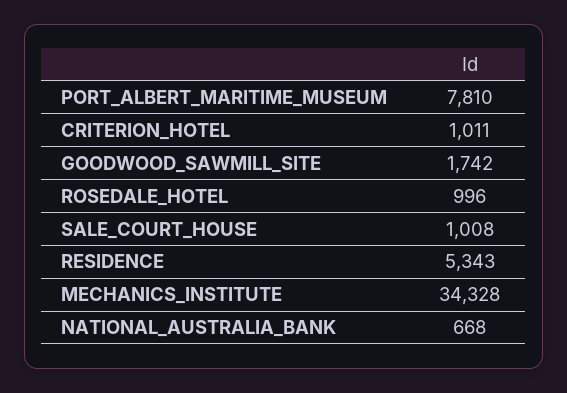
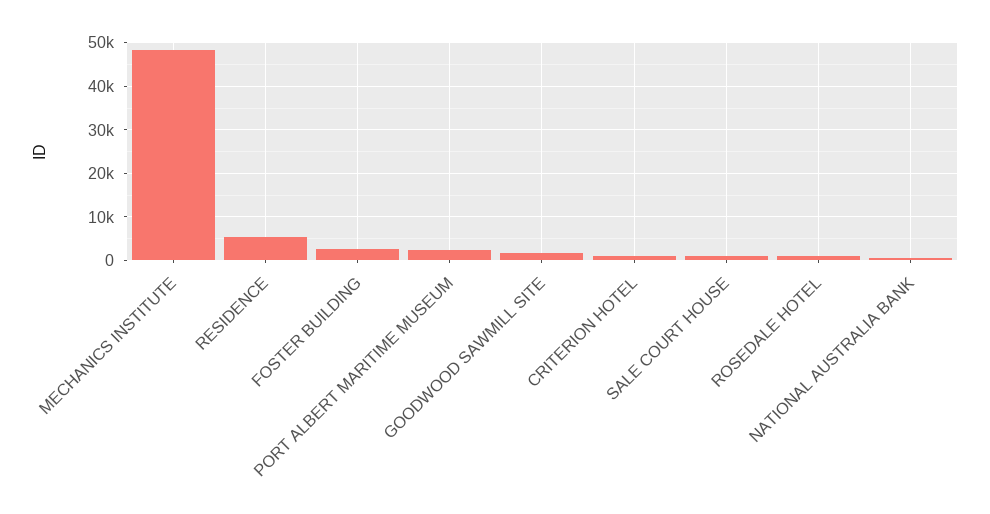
PORT_ALBERT_MARITIME_MUSEUM: 7810 -> 2000
MECHANICS_INSTITUTE: 34328 -> 48000
FOSTER BUILDING: none -> 2000

